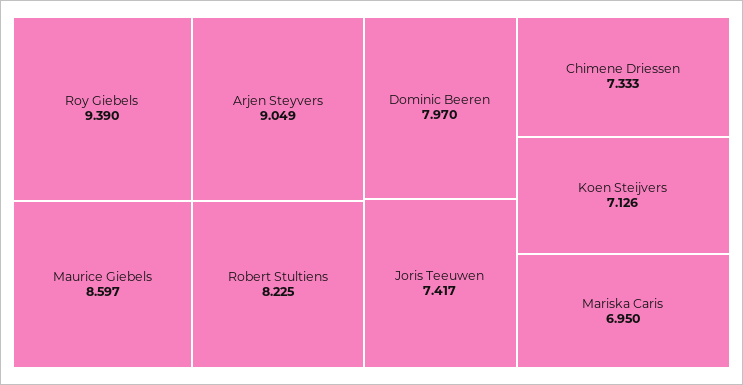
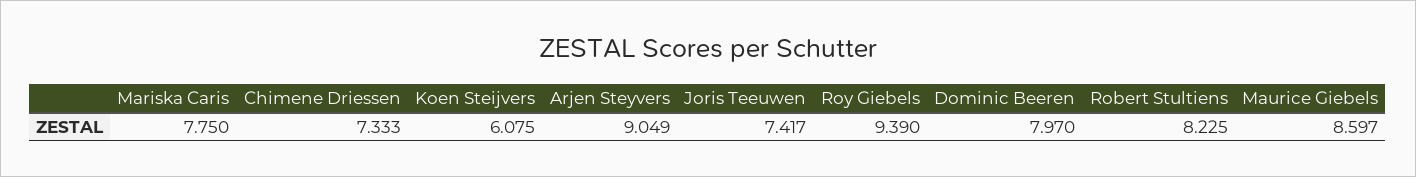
Koen Steijvers: 7.126 -> 6.075
Mariska Caris: 6.95 -> 7.75

